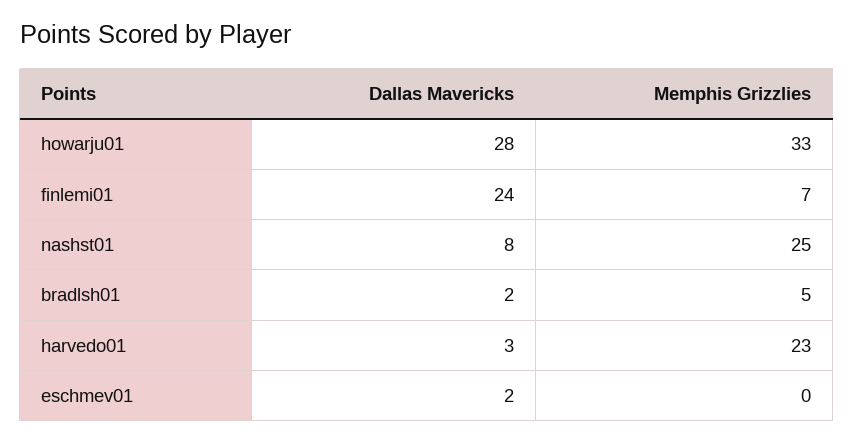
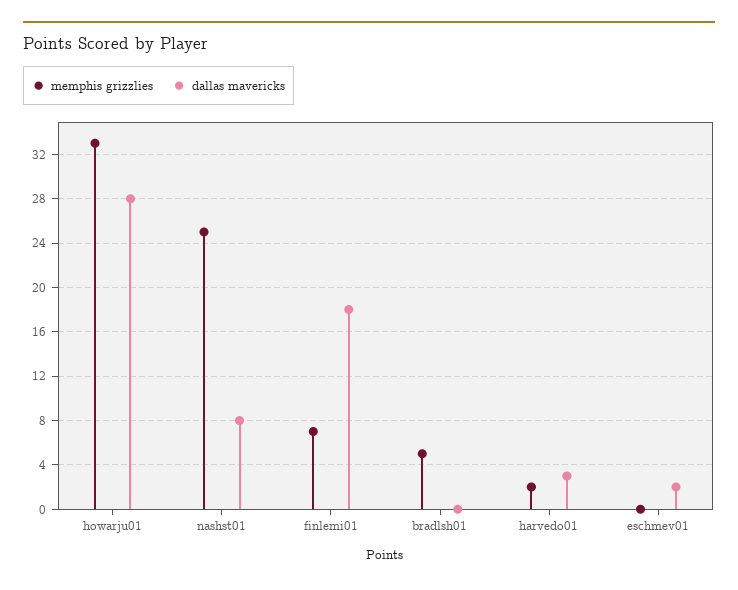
Dallas Mavericks, finlemi01: 24 -> 18
Dallas Mavericks, bradlsh01: 2 -> 0
Memphis Grizzlies, harvedo01: 23 -> 2

